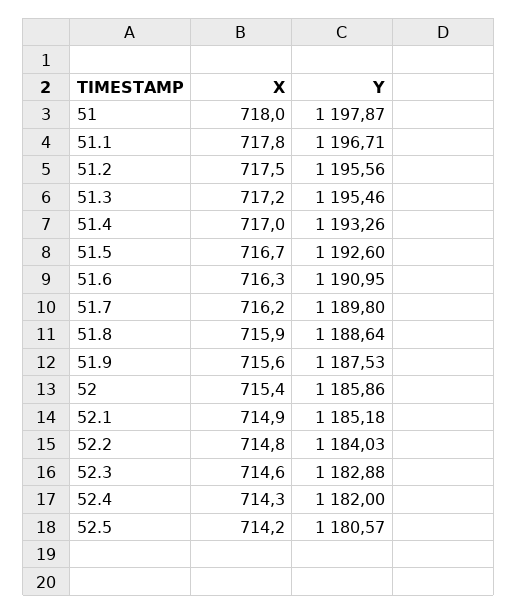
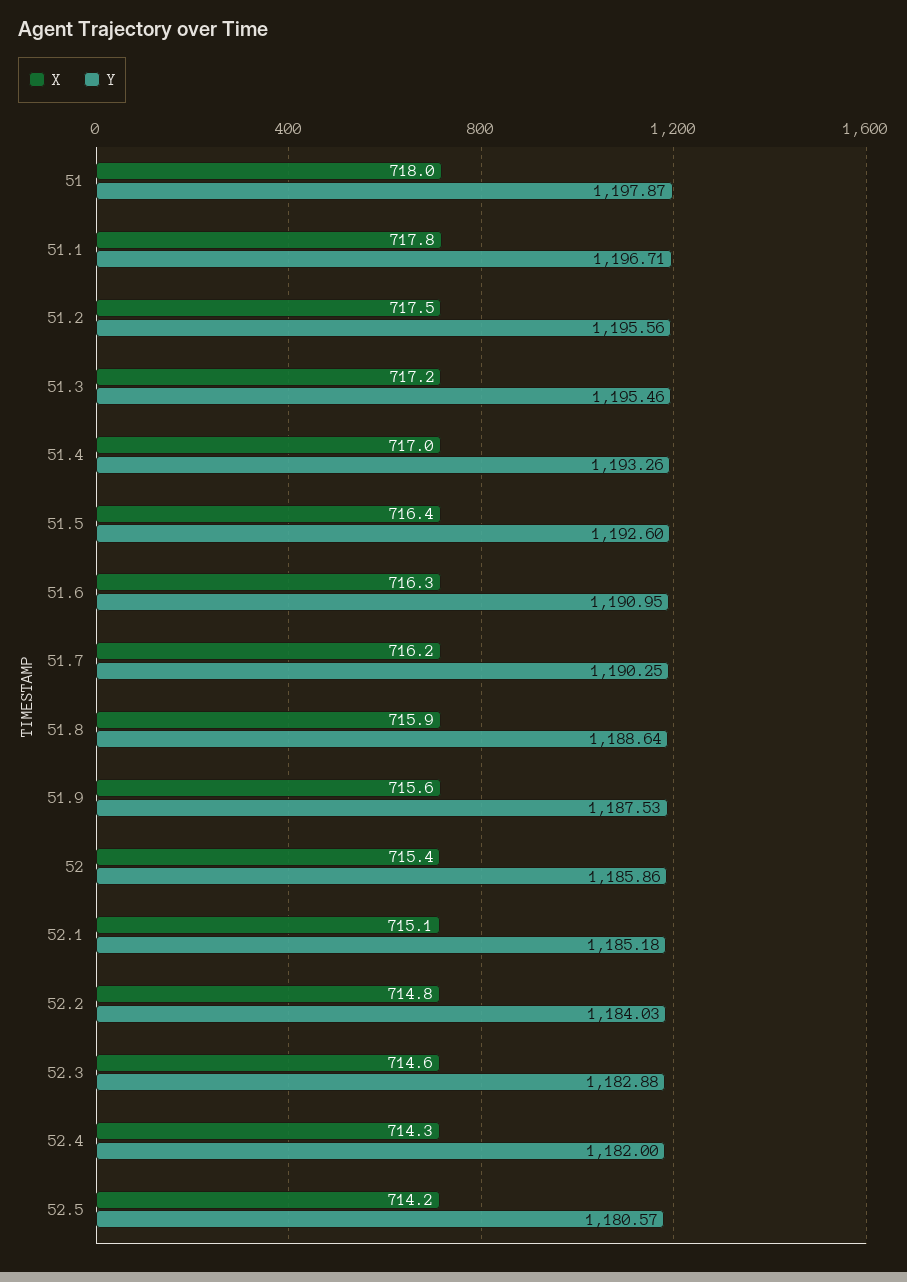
X, 51.5: 716.7 -> 716.4
Y, 51.7: 1189.8 -> 1190.25
X, 52.1: 714.9 -> 715.1

